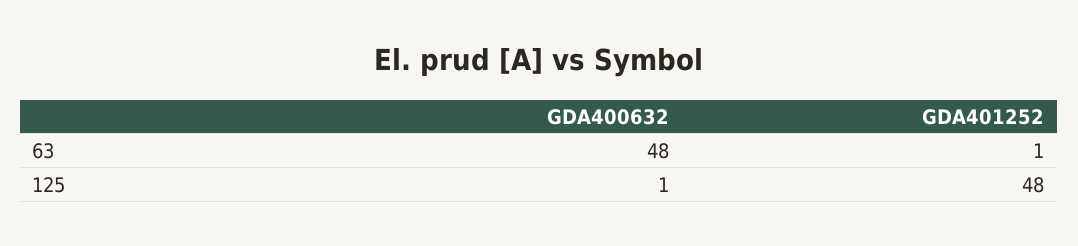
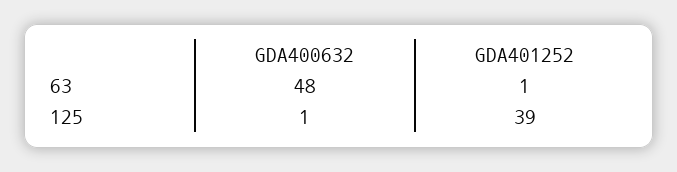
GDA401252, 125: 48 -> 39

